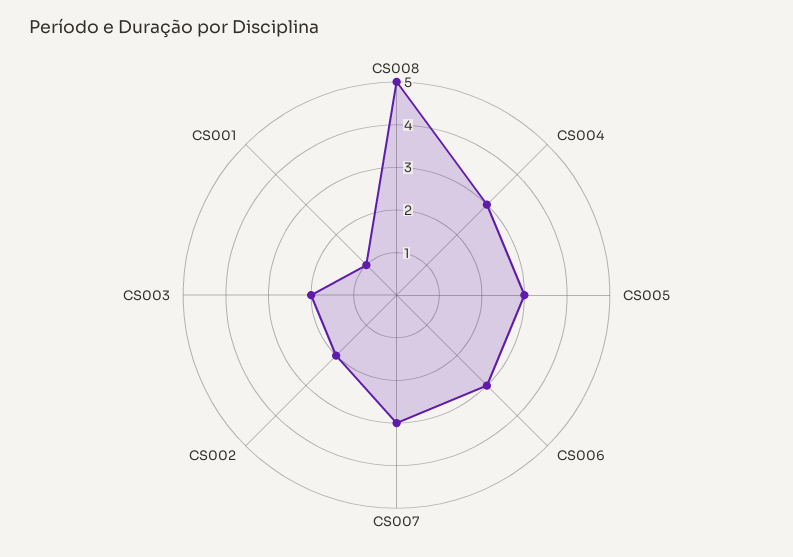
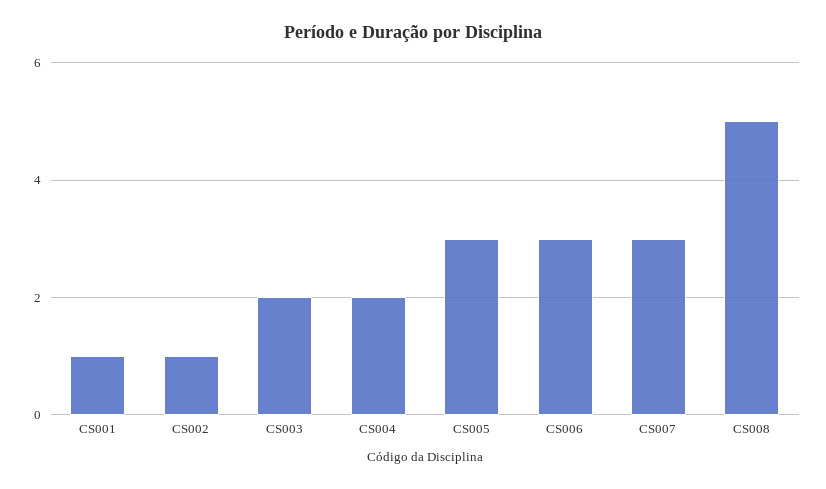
CS004: 3 -> 2
CS002: 2 -> 1

